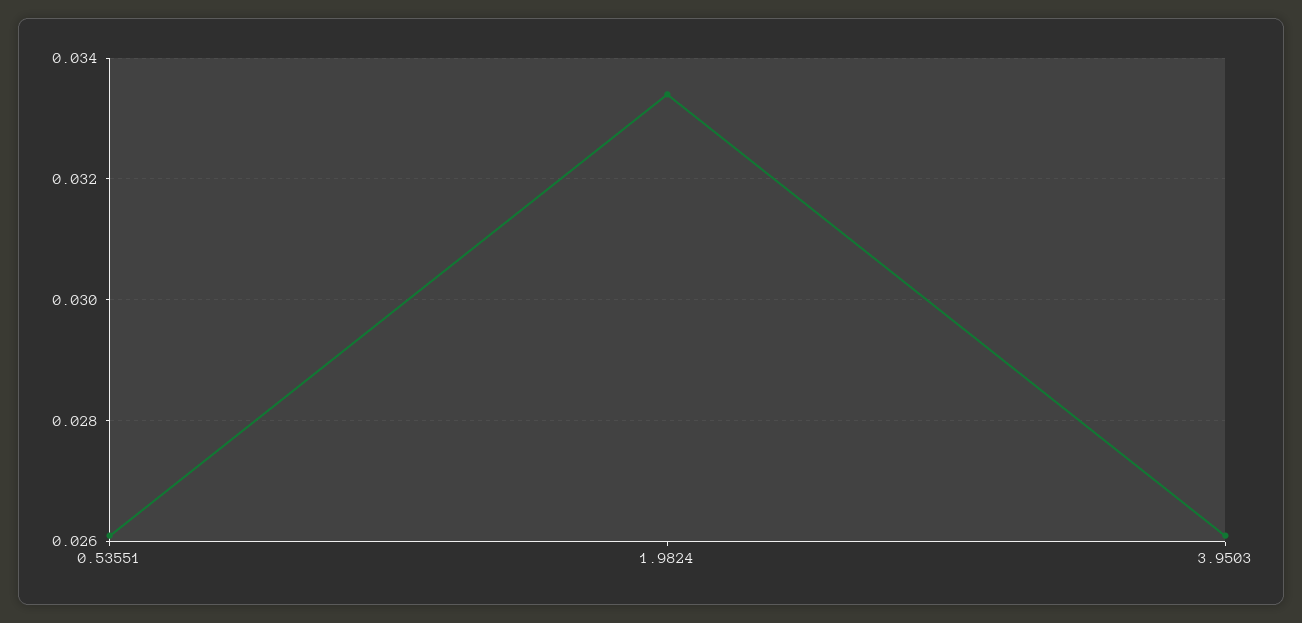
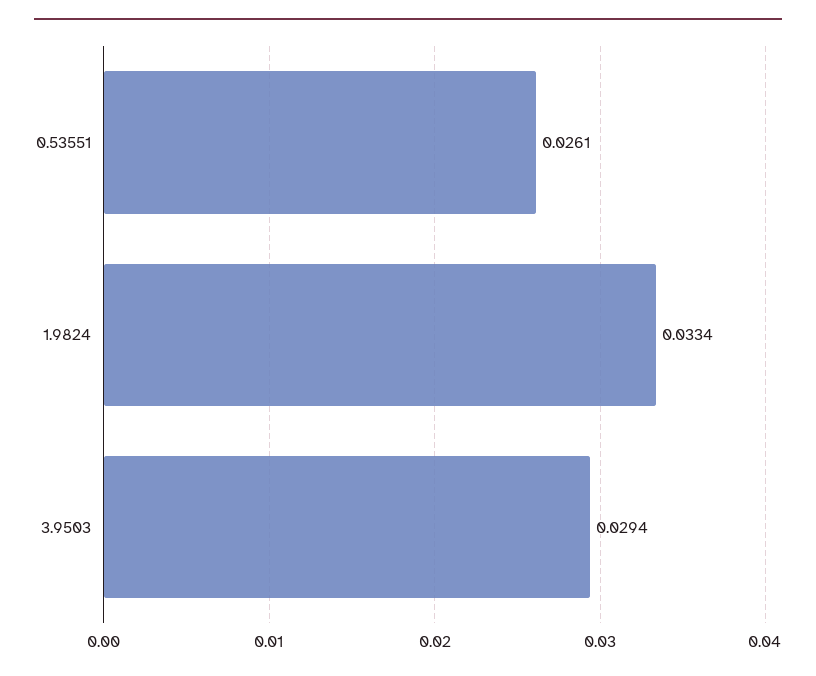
3.9503: 0.026 -> 0.0294

